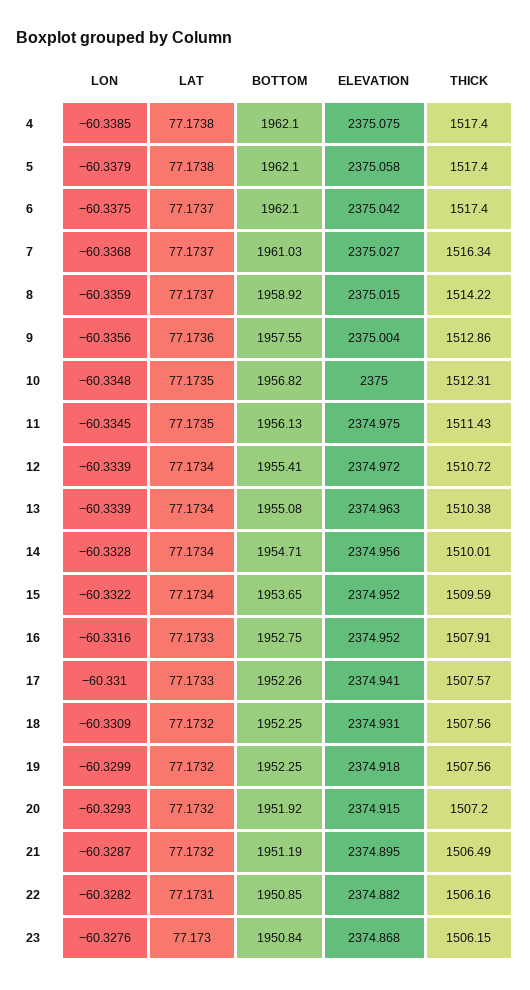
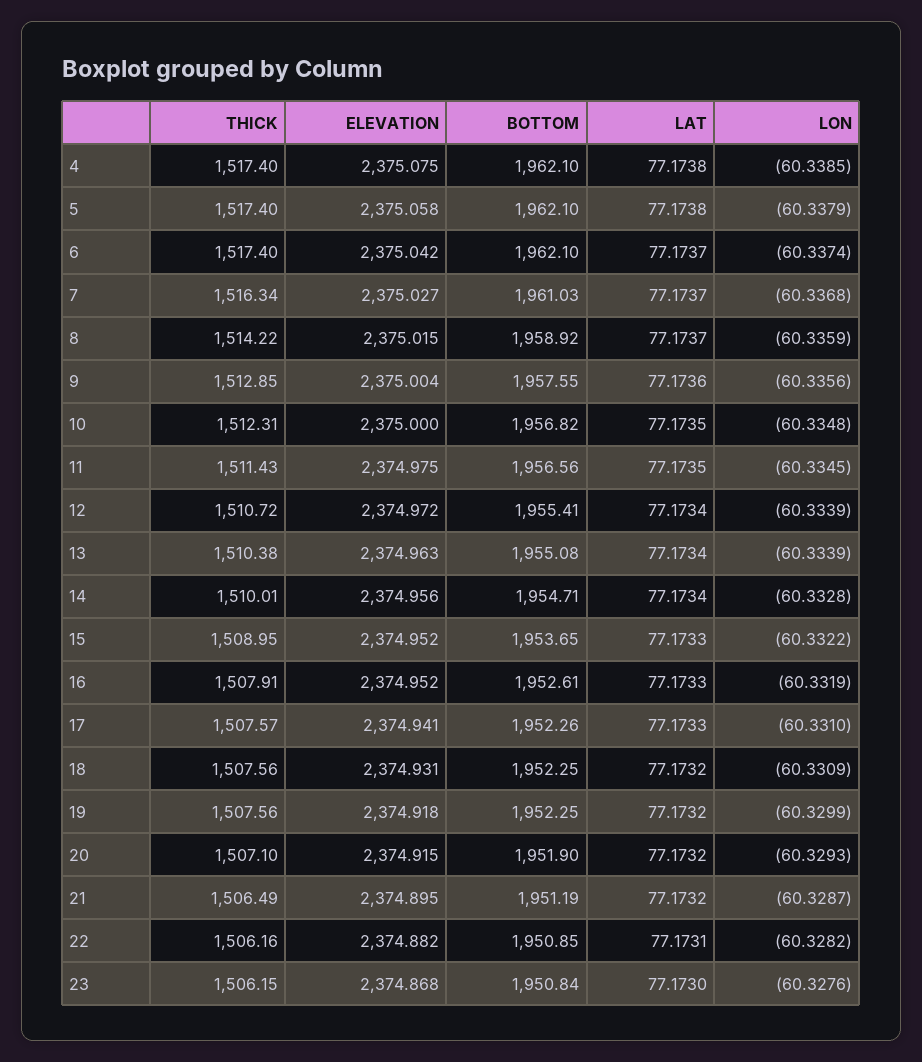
LON, 6: -60.3375 -> -60.3374
THICK, 9: 1512.86 -> 1512.85
BOTTOM, 11: 1956.13 -> 1956.56
LAT, 15: 77.1734 -> 77.1733
THICK, 15: 1509.59 -> 1508.95
LON, 16: -60.3316 -> -60.3319
BOTTOM, 16: 1952.75 -> 1952.61
BOTTOM, 20: 1951.92 -> 1951.9
THICK, 20: 1507.2 -> 1507.1

